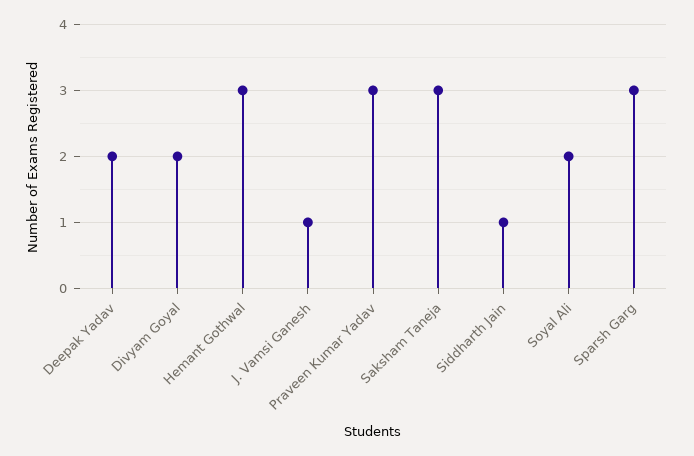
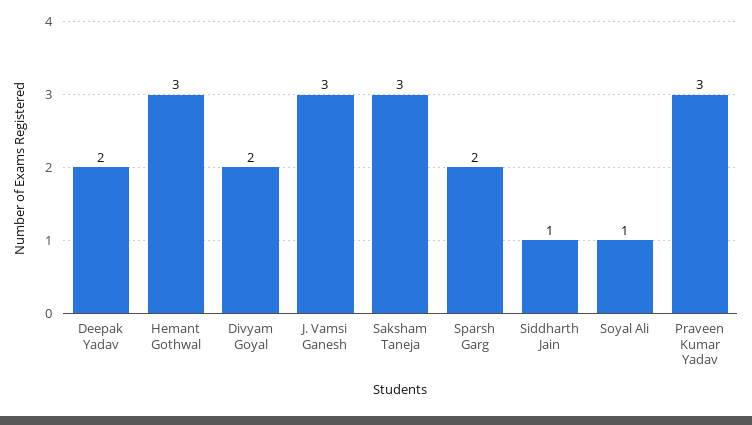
J. Vamsi Ganesh: 1 -> 3
Soyal Ali: 2 -> 1
Sparsh Garg: 3 -> 2

